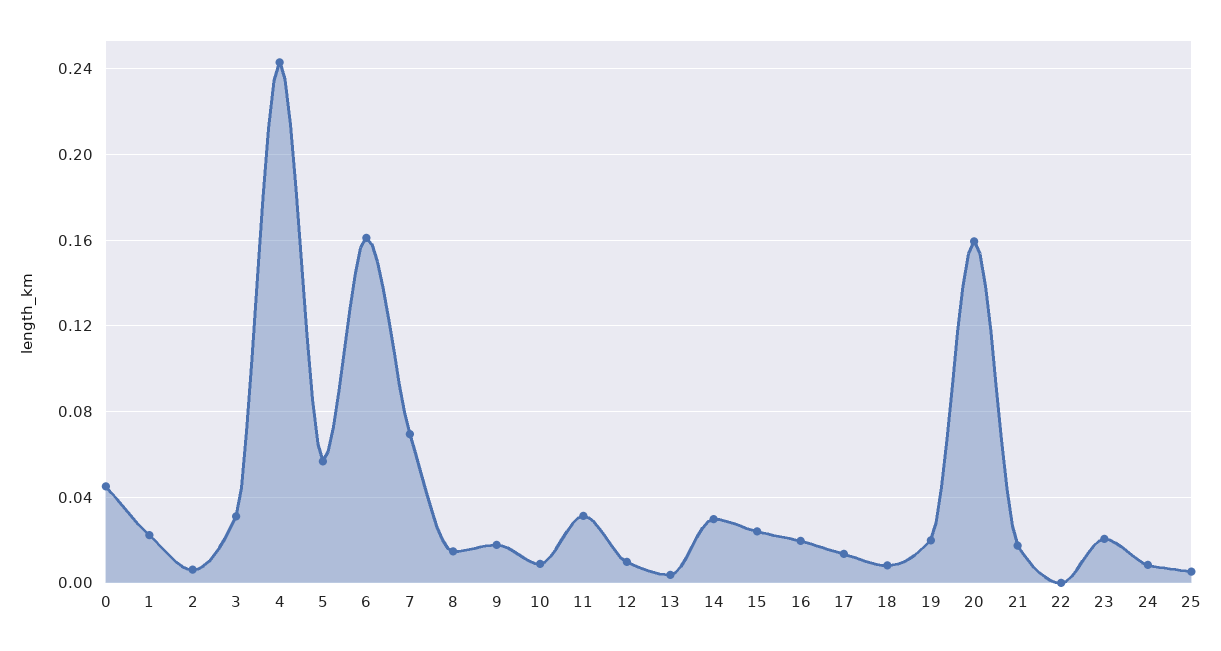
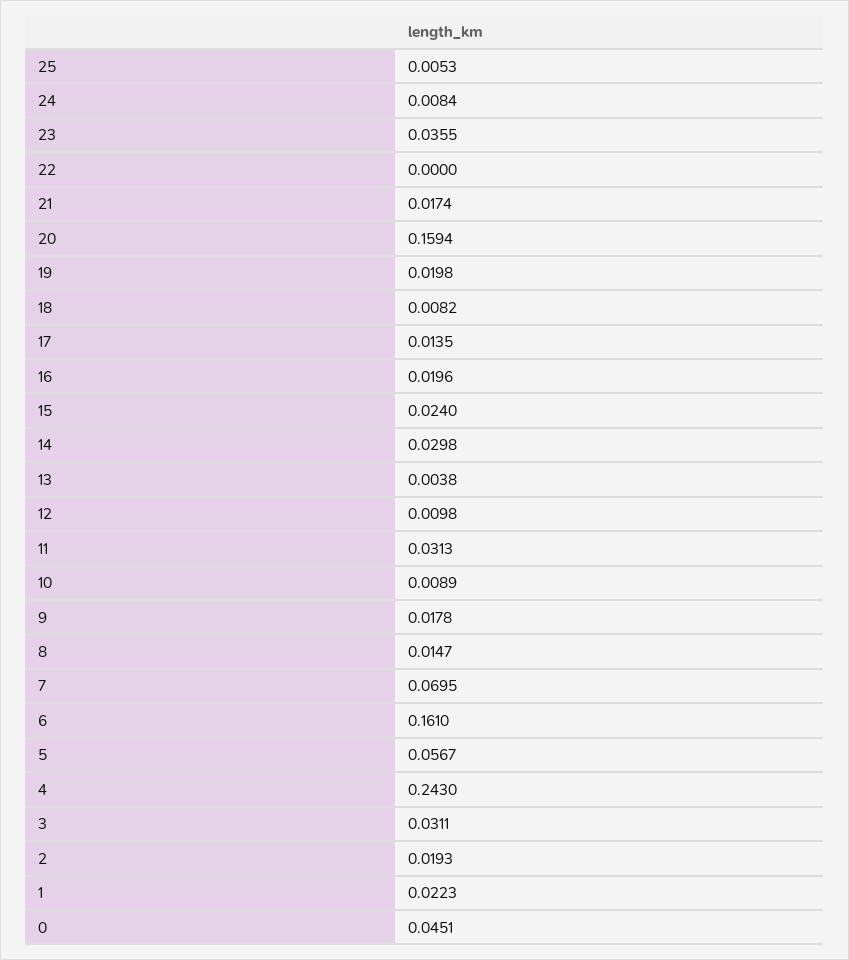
2: 0.005 -> 0.0193
23: 0.02 -> 0.0355

